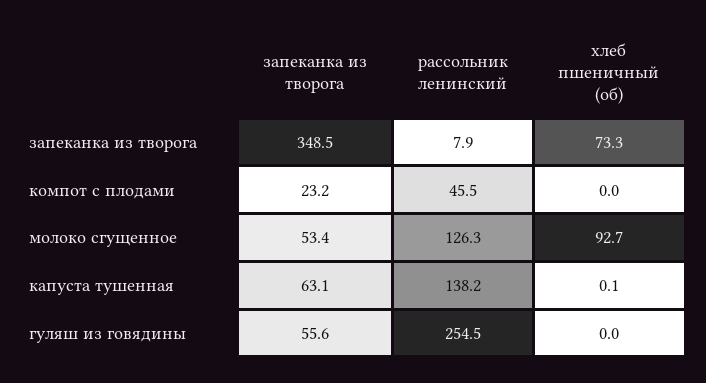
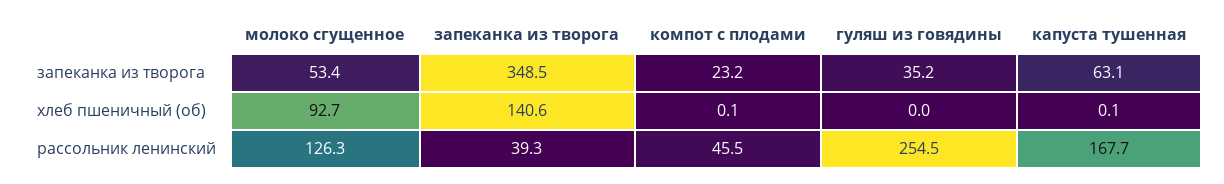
рассольник ленинский, запеканка из творога: 7.9 -> 39.3
хлеб пшеничный (об), запеканка из творога: 73.3 -> 140.6
хлеб пшеничный (об), компот с плодами: 0 -> 0.1
рассольник ленинский, капуста тушенная: 138.2 -> 167.7
запеканка из творога, гуляш из говядины: 55.6 -> 35.2

